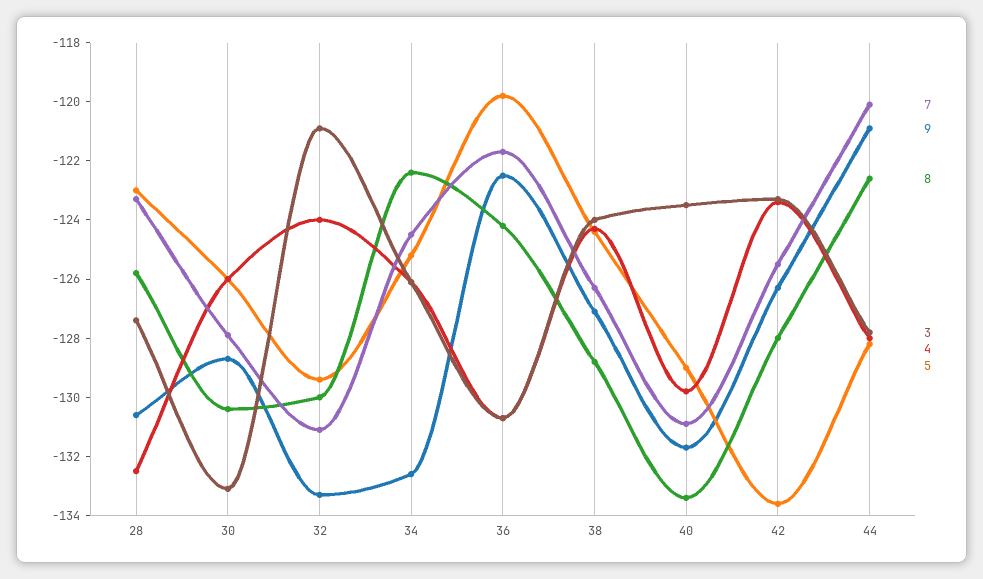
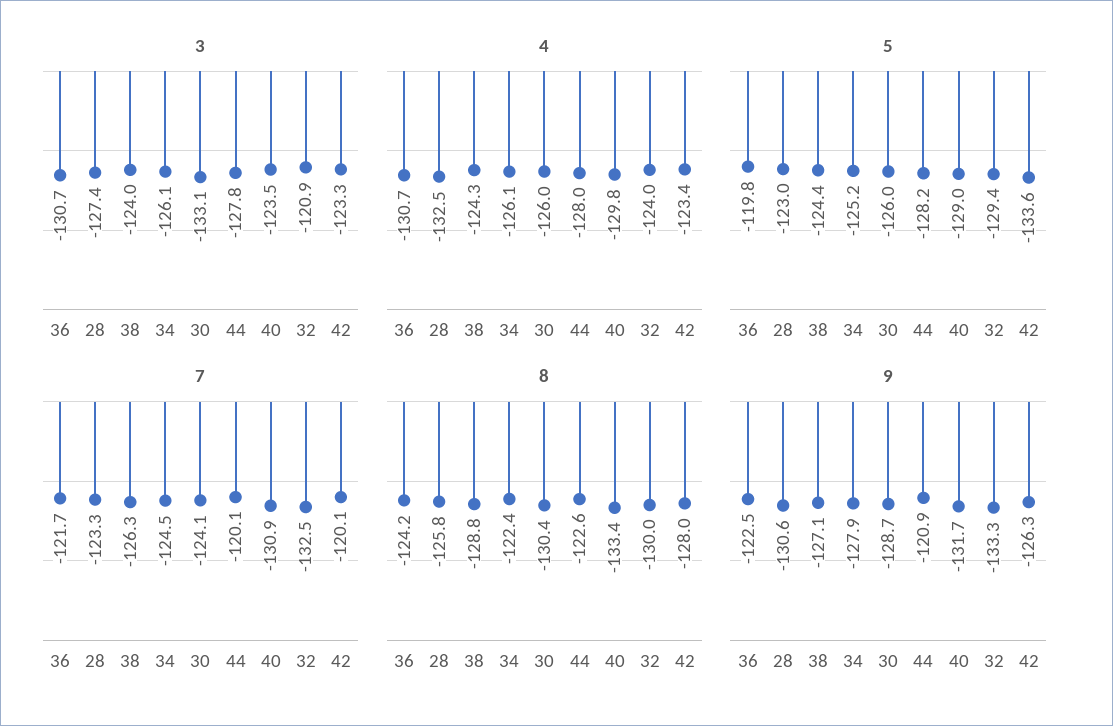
7, 30: -128 -> -124.1
7, 32: -131 -> -132.5
9, 34: -132.5 -> -127.9
7, 42: -125.5 -> -120.1

